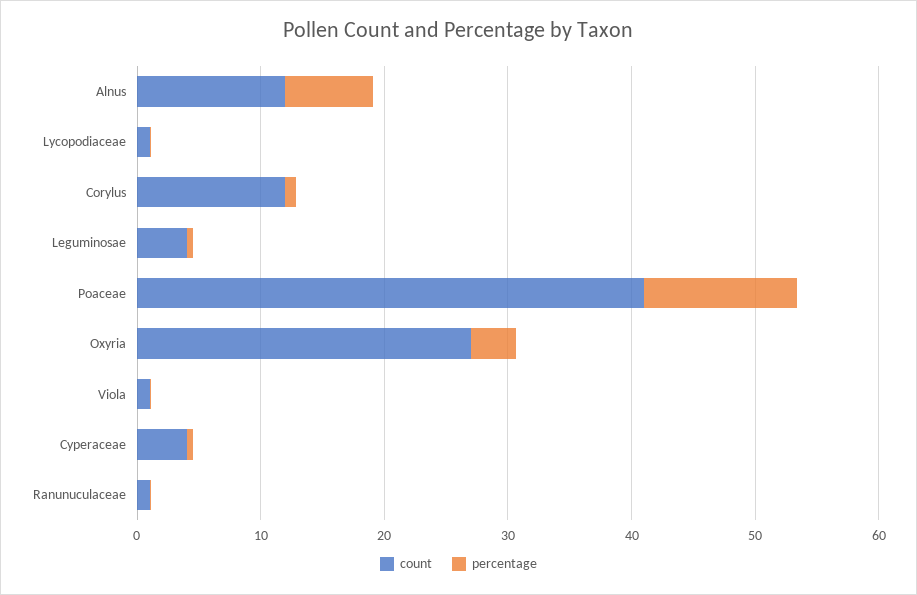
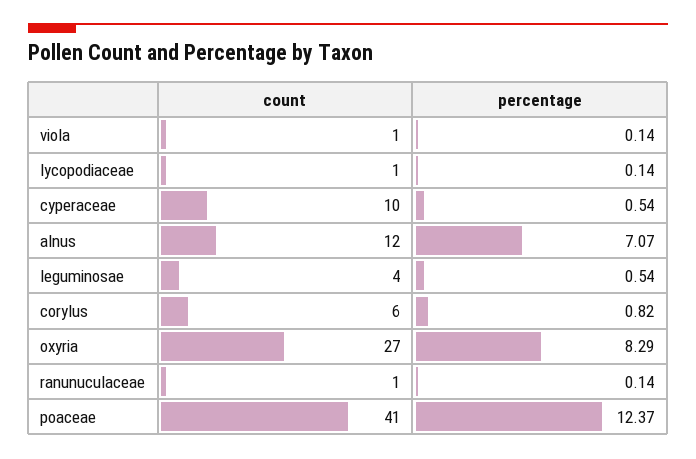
count, Corylus: 12 -> 6
percentage, Oxyria: 4 -> 8.29
count, Cyperaceae: 4 -> 10

